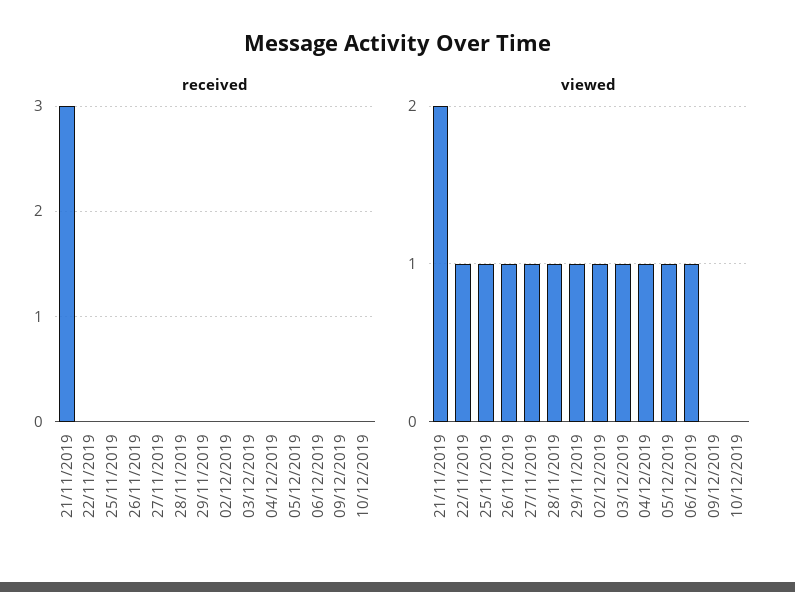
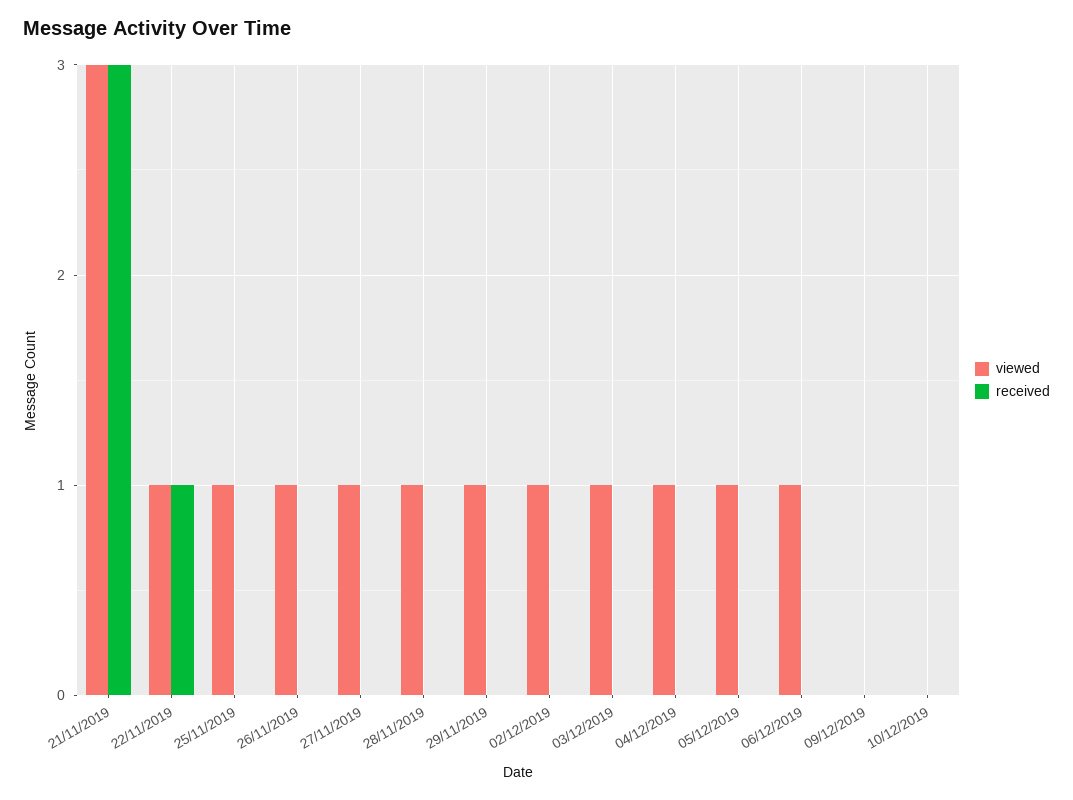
received, 22/11/2019: 0 -> 1
viewed, 21/11/2019: 2 -> 3

